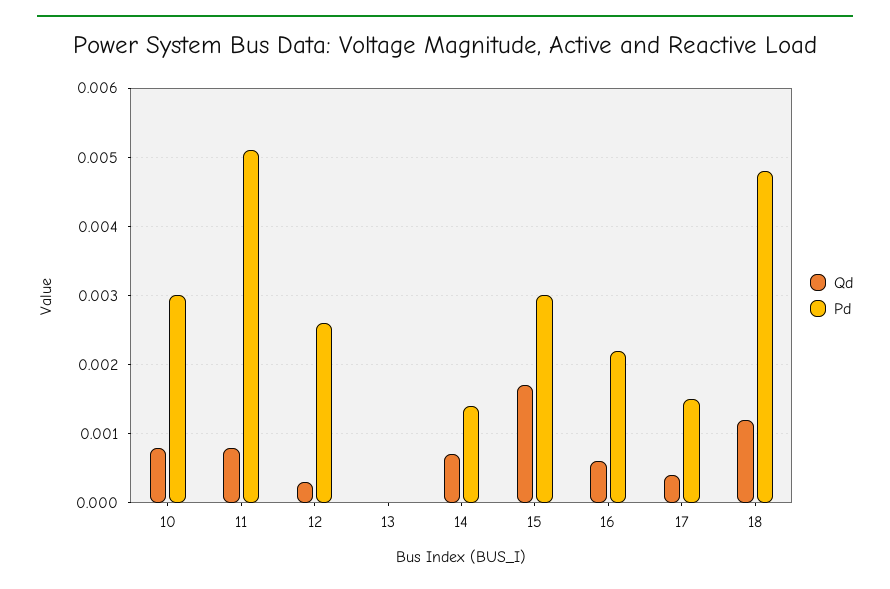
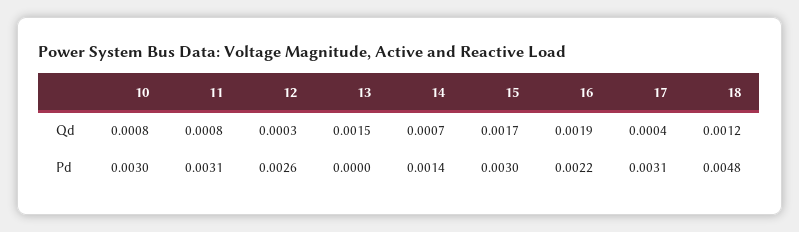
Pd, 11: 0.0051 -> 0.0031
Qd, 13: 0 -> 0.0015
Qd, 16: 0.0006 -> 0.0019
Pd, 17: 0.0015 -> 0.0031

